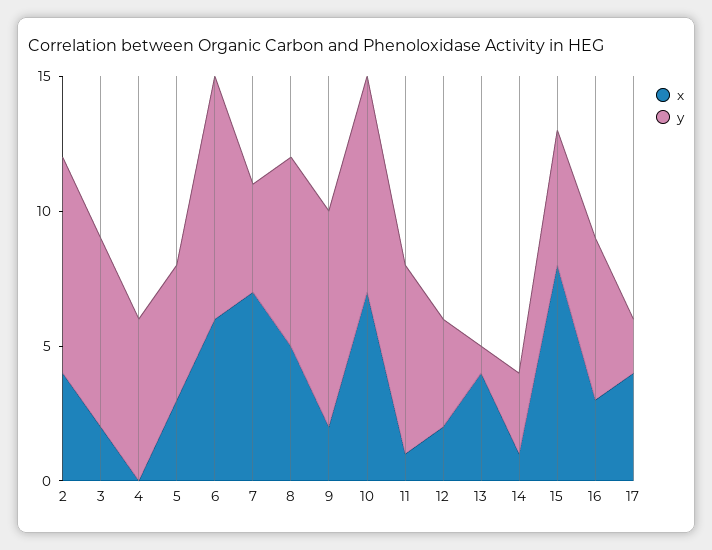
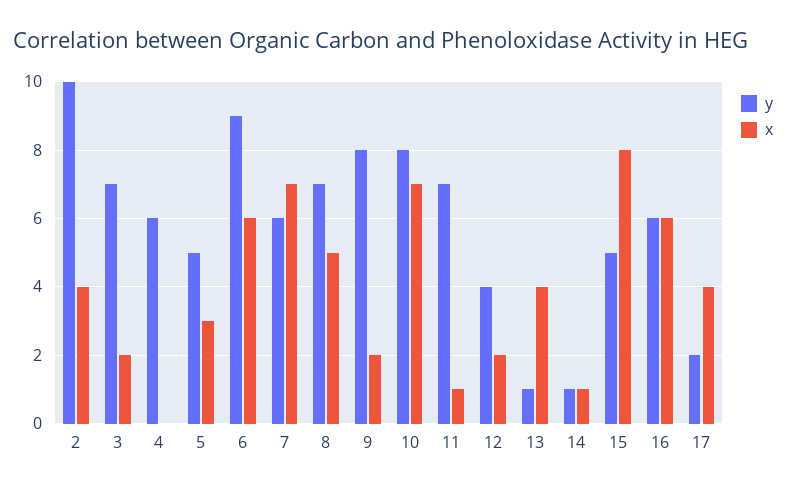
y, 2: 8 -> 10
y, 7: 4 -> 6
y, 14: 3 -> 1
x, 16: 3 -> 6

